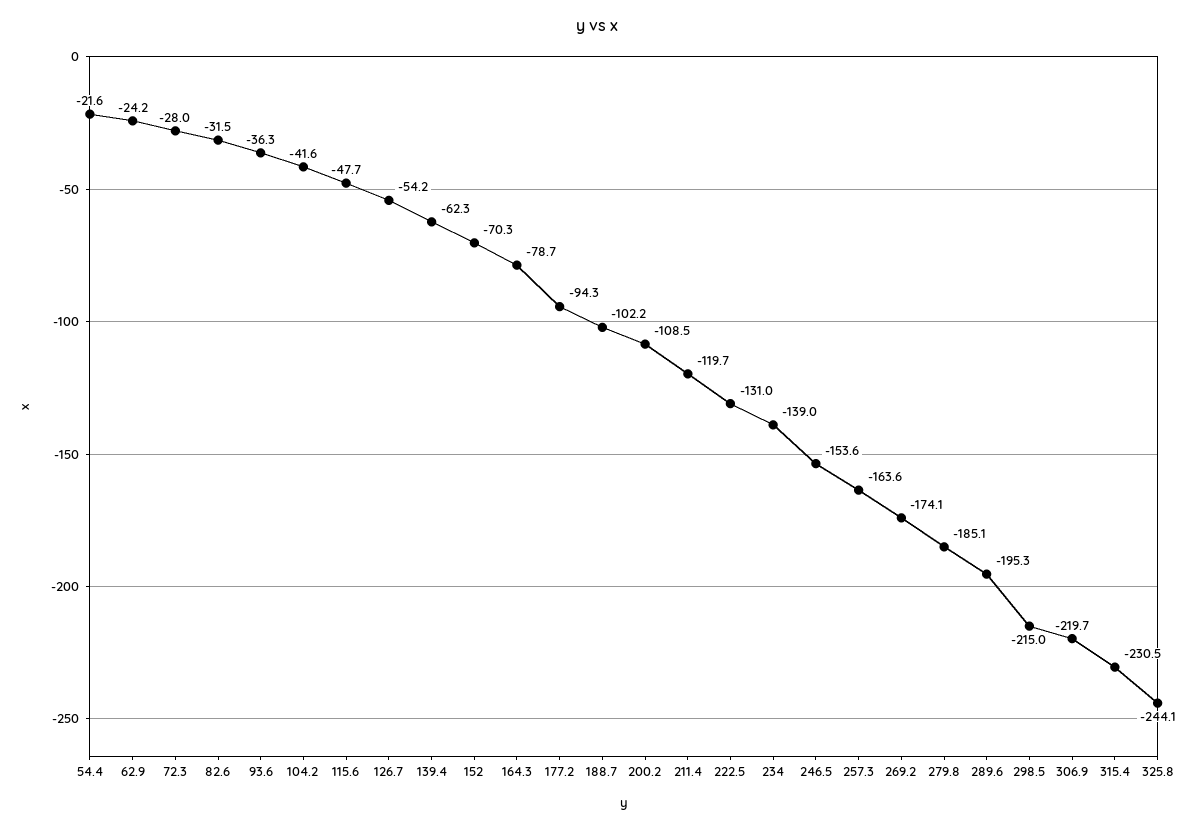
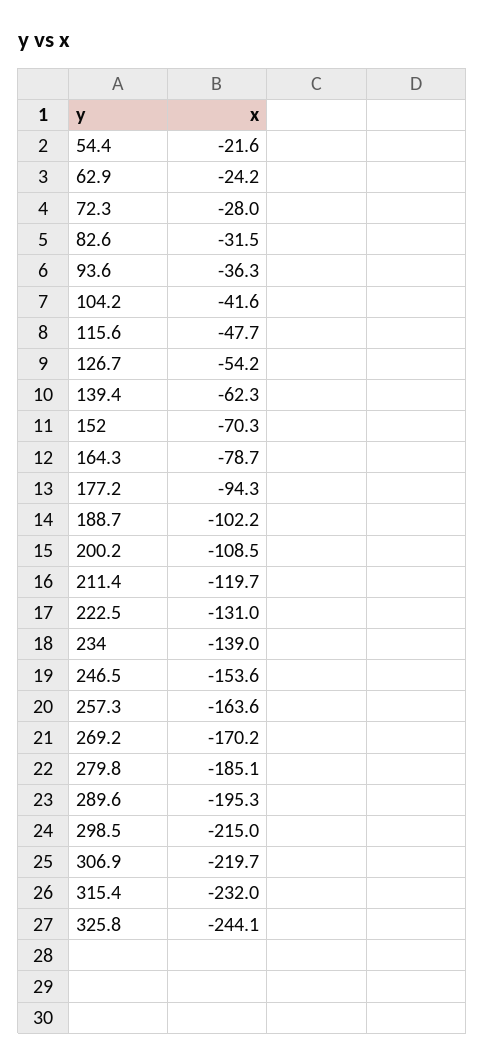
269.2: -174.1 -> -170.2
315.4: -230.5 -> -232

